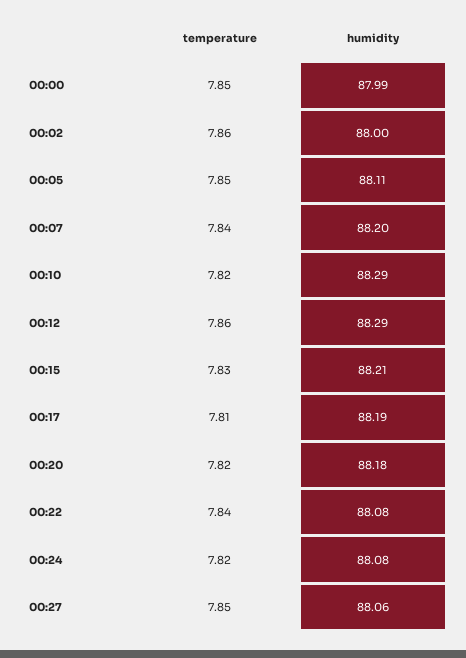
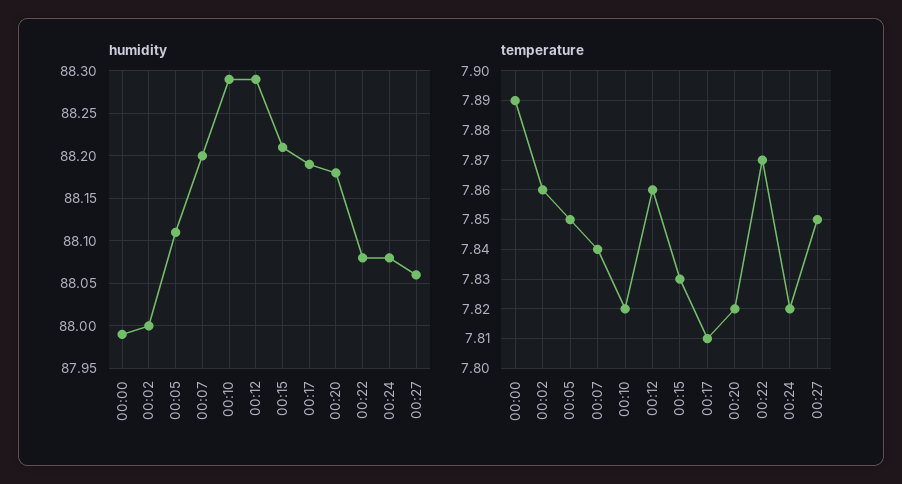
temperature, 00:00: 7.85 -> 7.89
temperature, 00:22: 7.84 -> 7.87

